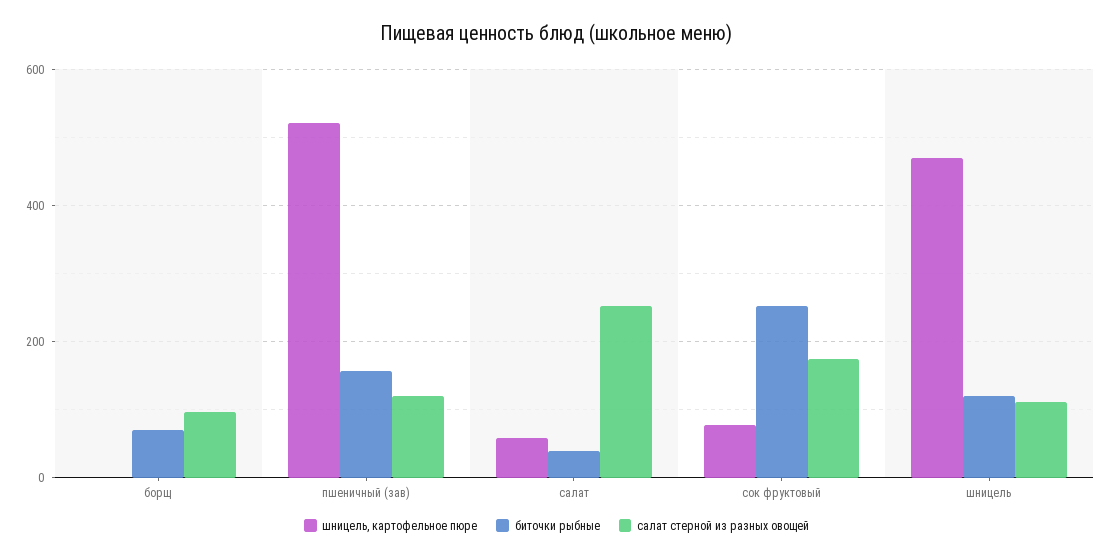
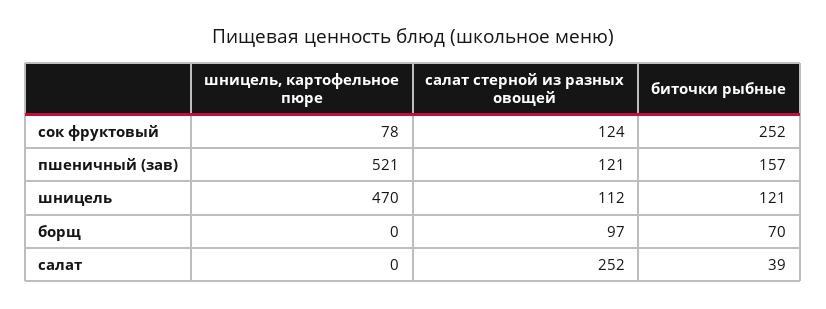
шницель, картофельное пюре, салат: 60 -> 0
салат стерной из разных овощей, сок фруктовый: 180 -> 124

